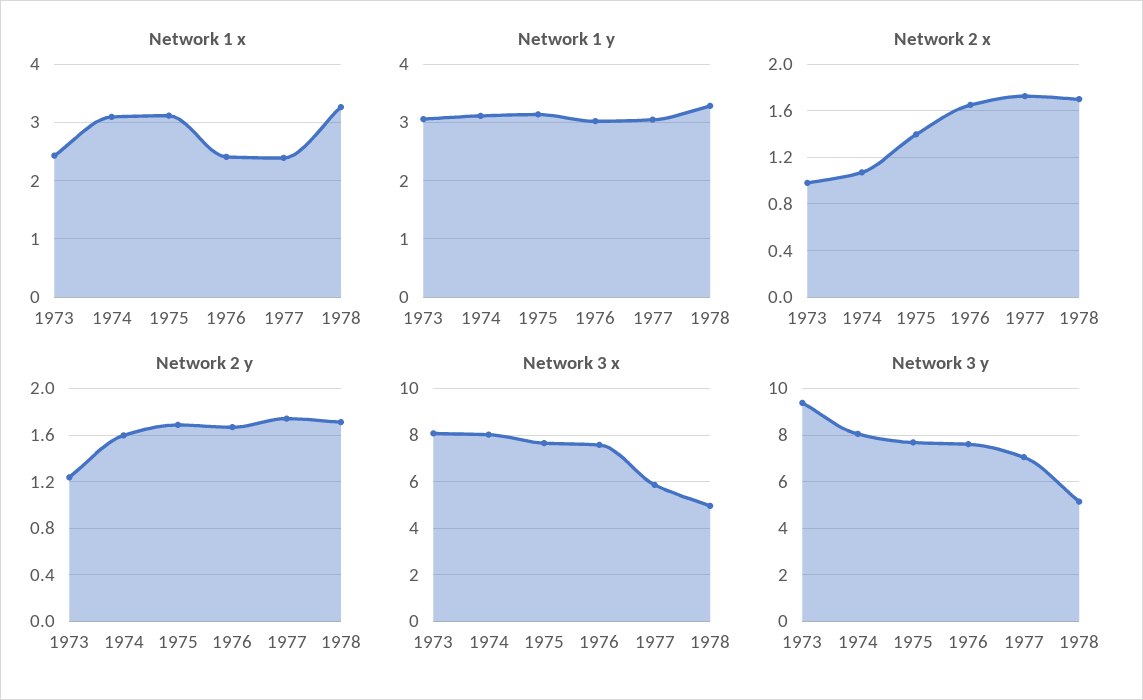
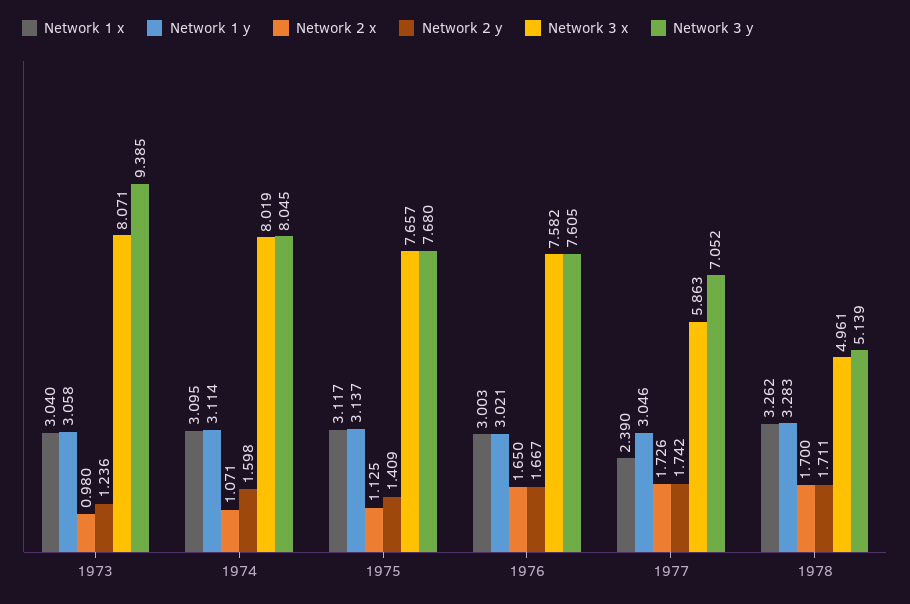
Network 1 x, 1973: 2.4 -> 3.04
Network 1 x, 1976: 2.4 -> 3.003
Network 2 x, 1975: 1.4 -> 1.125
Network 2 y, 1975: 1.7 -> 1.409

